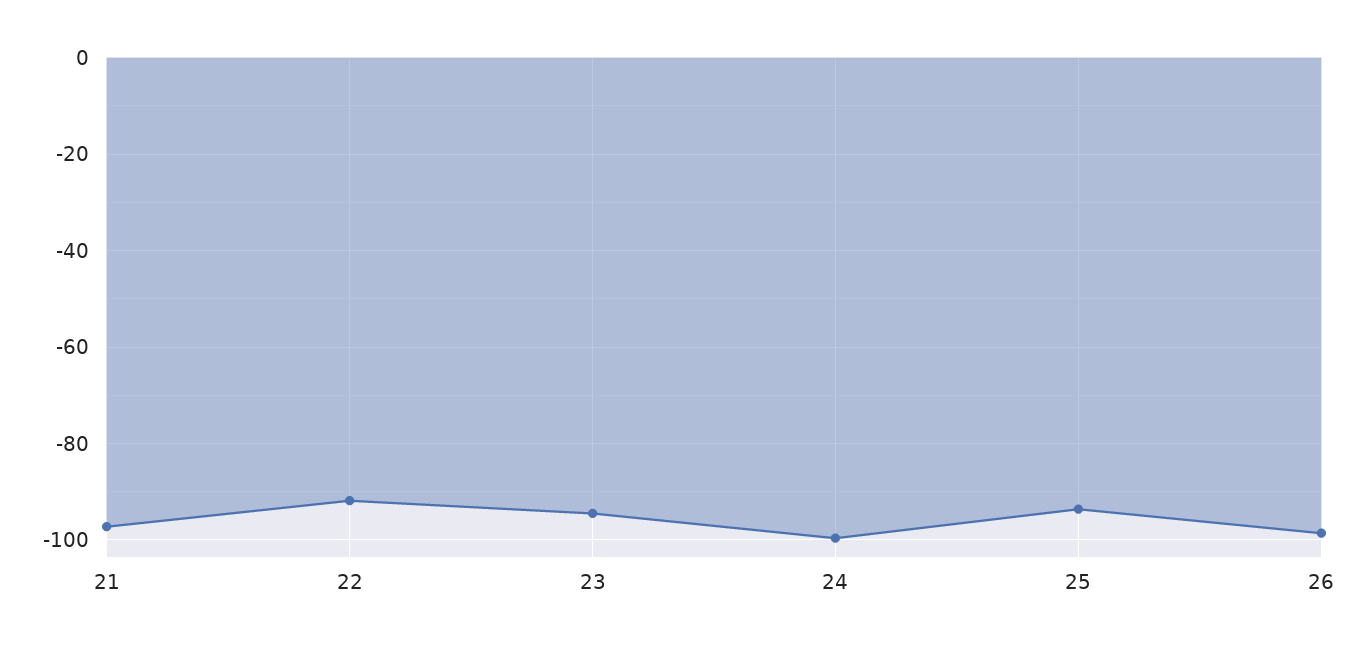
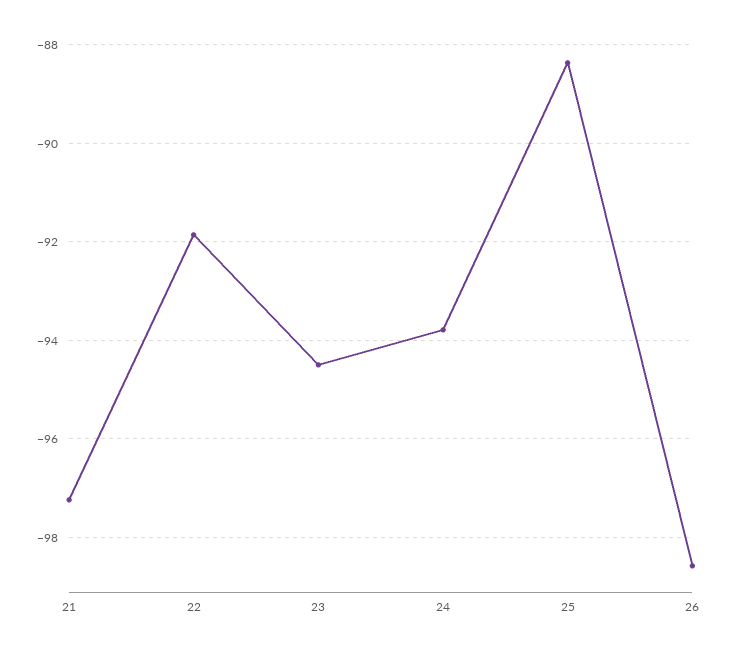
24: -100 -> -93.8
25: -94 -> -88.4

